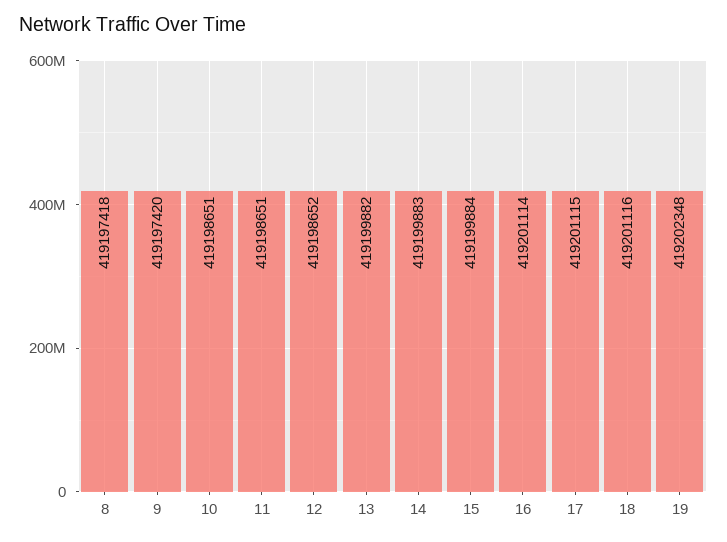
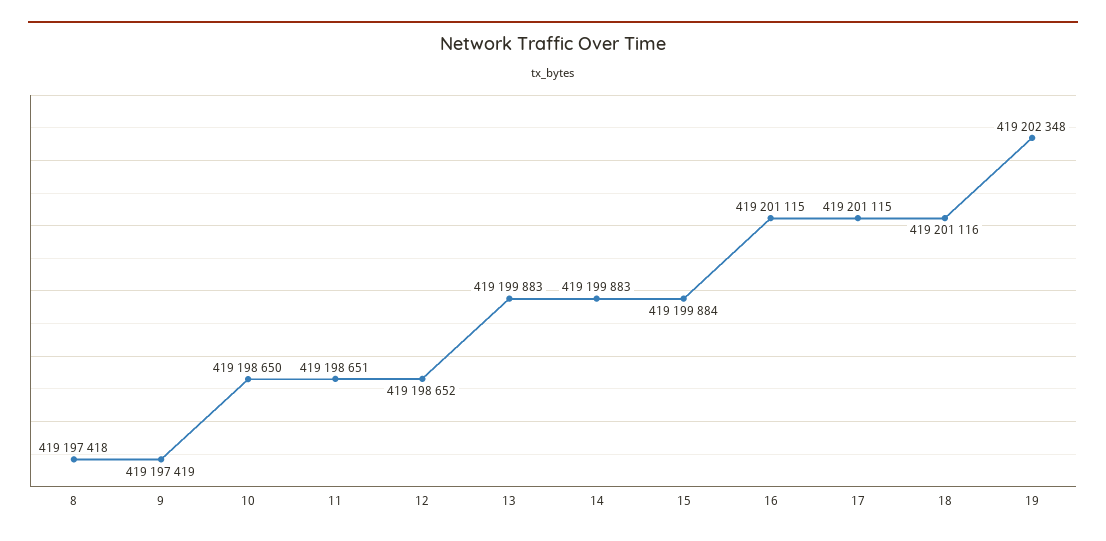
9: 419197420 -> 419197419
10: 419198651 -> 419198650
13: 419199882 -> 419199883
16: 419201114 -> 419201115

